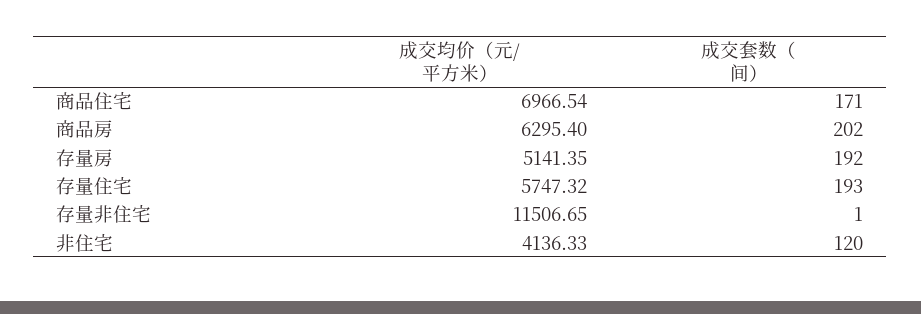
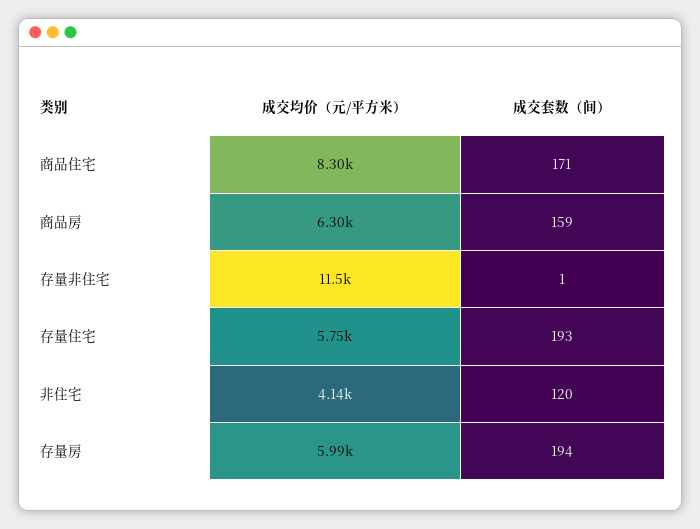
成交均价（元/平方米）, 商品住宅: 6966.54 -> 8300
成交套数（间）, 商品房: 202 -> 159
成交均价（元/平方米）, 存量房: 5141.35 -> 5990
成交套数（间）, 存量房: 192 -> 194

